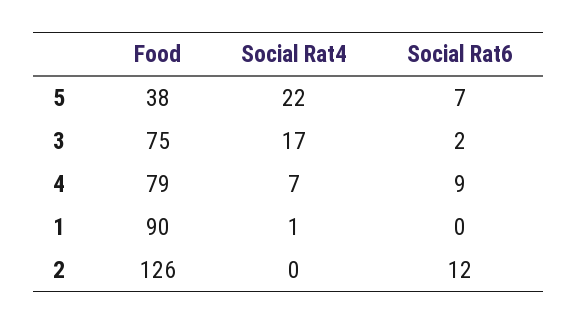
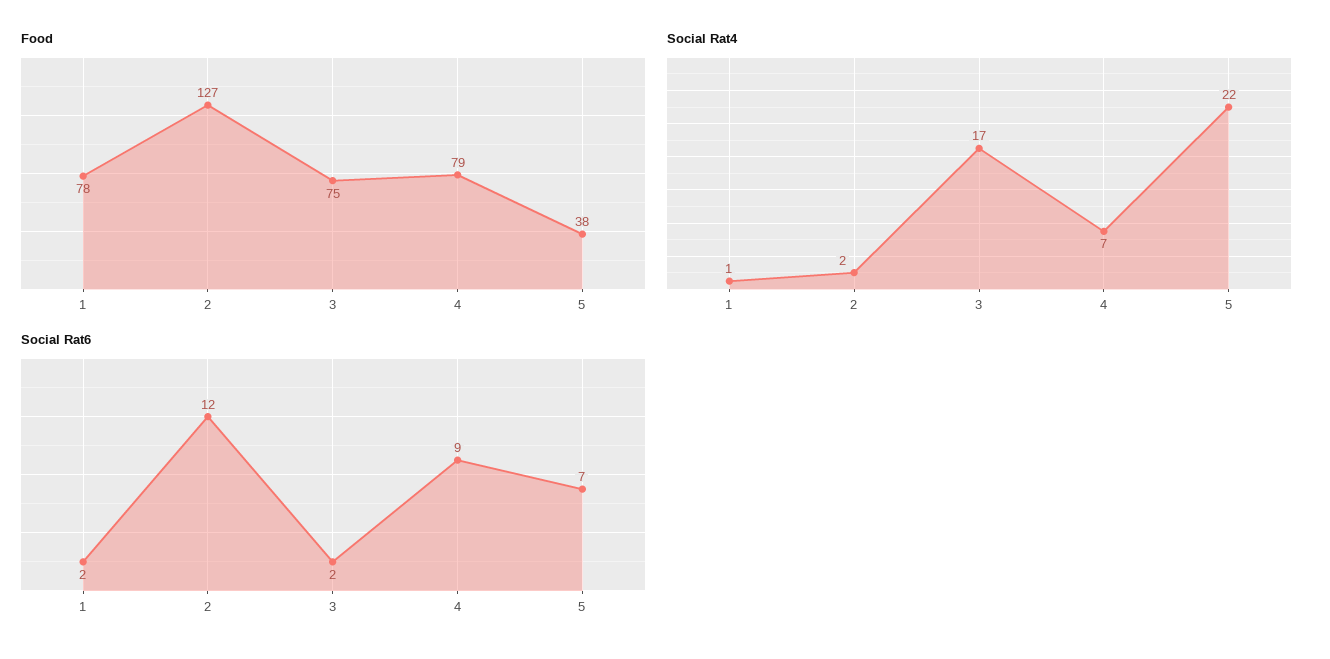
Food, 1: 90 -> 78
Social Rat6, 1: 0 -> 2
Food, 2: 126 -> 127
Social Rat4, 2: 0 -> 2

